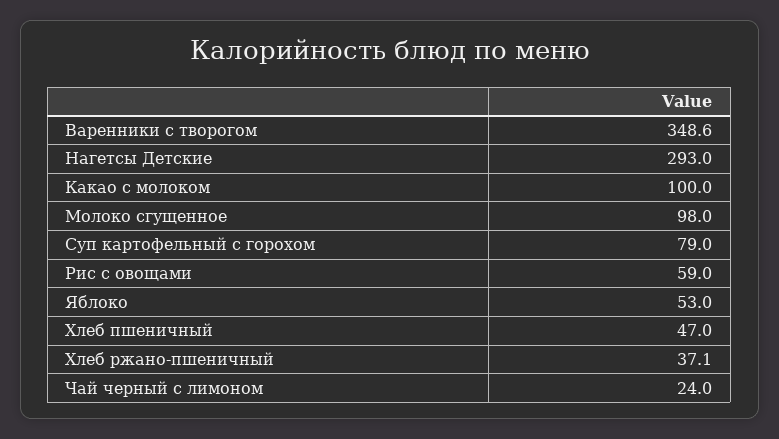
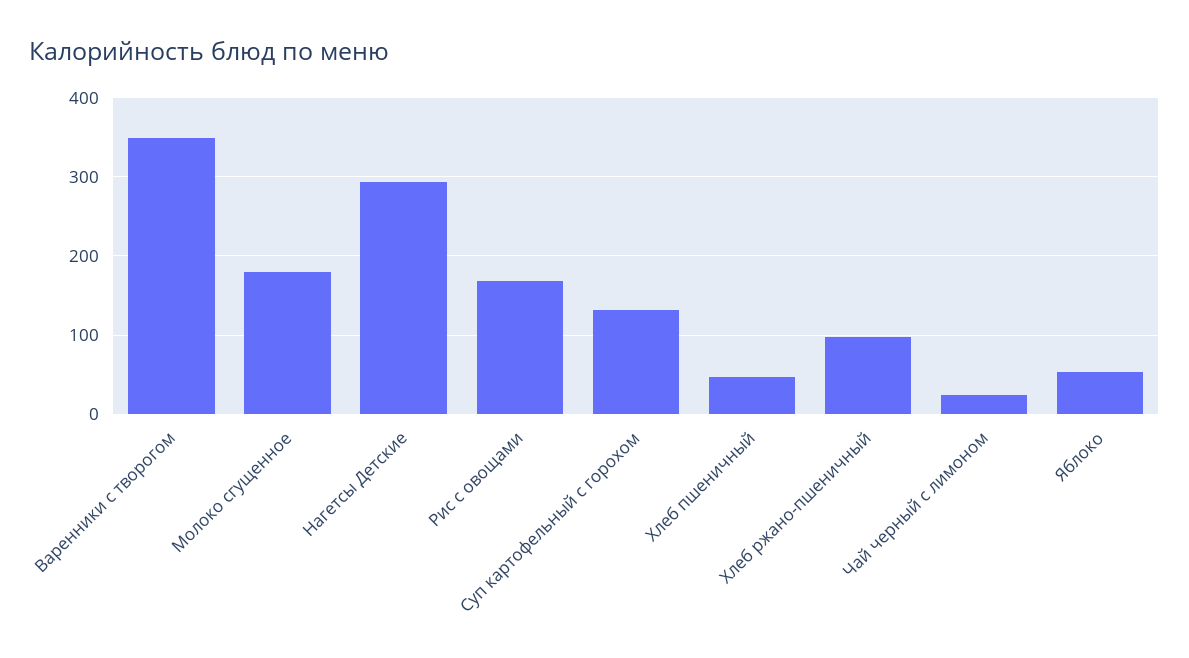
Какао с молоком: 100 -> none
Молоко сгущенное: 98 -> 180
Суп картофельный с горохом: 79 -> 130
Рис с овощами: 59 -> 170
Хлеб ржано-пшеничный: 37.1 -> 100

